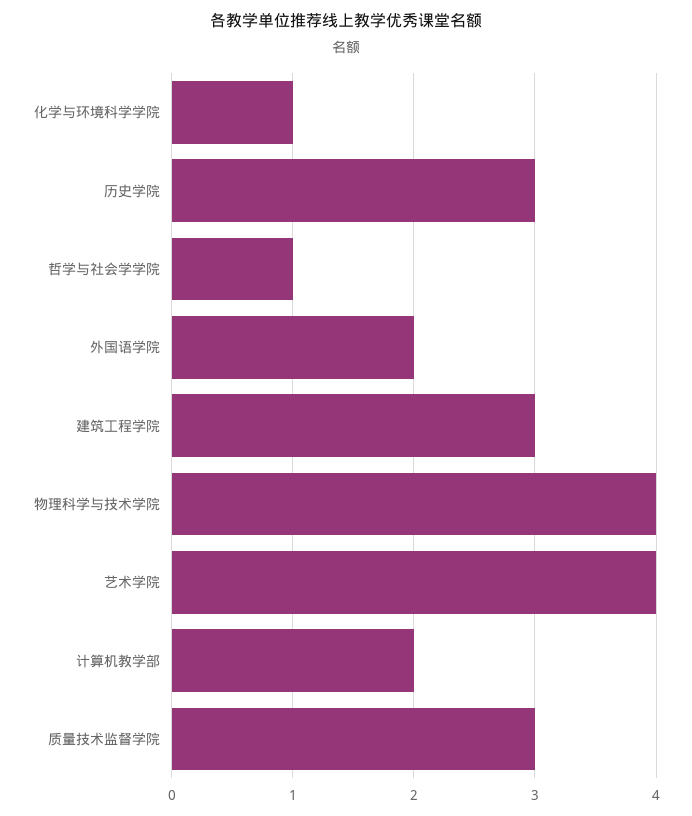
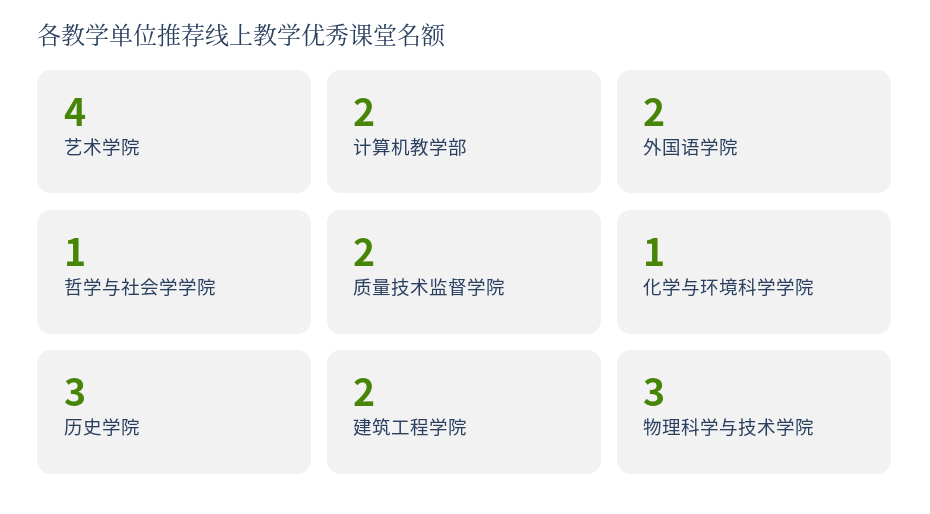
建筑工程学院: 3 -> 2
物理科学与技术学院: 4 -> 3
质量技术监督学院: 3 -> 2

